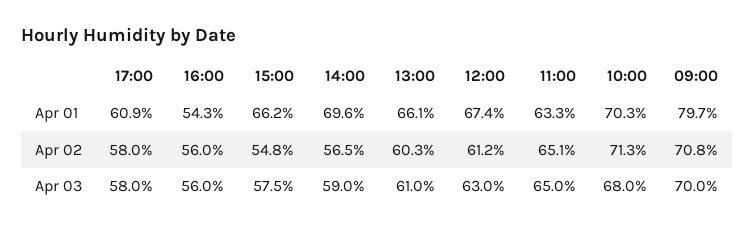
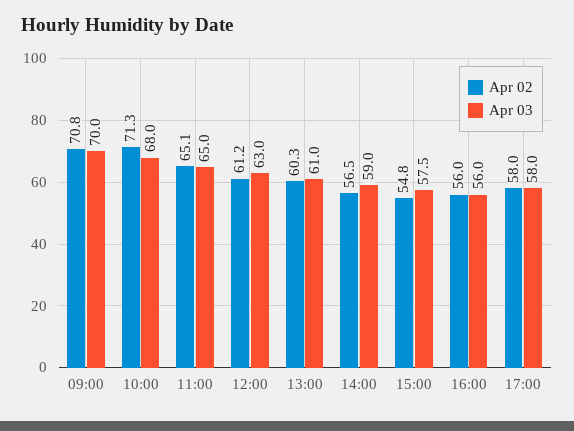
Apr 01, 17:00: 60.9 -> none
Apr 01, 16:00: 54.3 -> none
Apr 01, 15:00: 66.2 -> none
Apr 01, 14:00: 69.6 -> none
Apr 01, 13:00: 66.1 -> none
Apr 01, 12:00: 67.4 -> none
Apr 01, 11:00: 63.3 -> none
Apr 01, 10:00: 70.3 -> none
Apr 01, 09:00: 79.7 -> none

